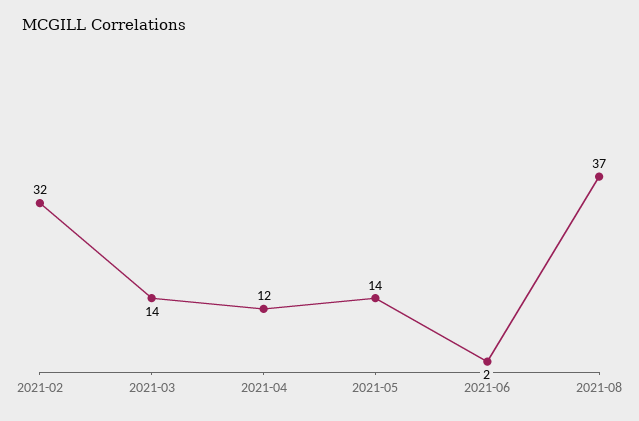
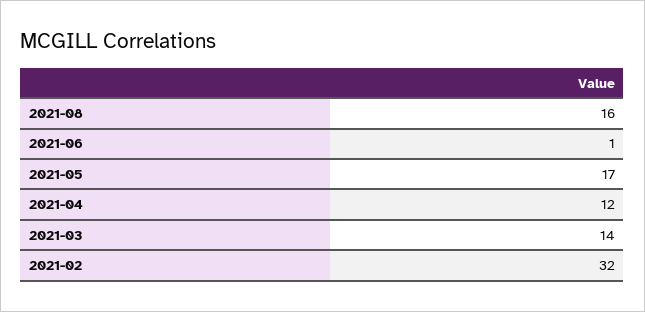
2021-05: 14 -> 17
2021-06: 2 -> 1
2021-08: 37 -> 16

